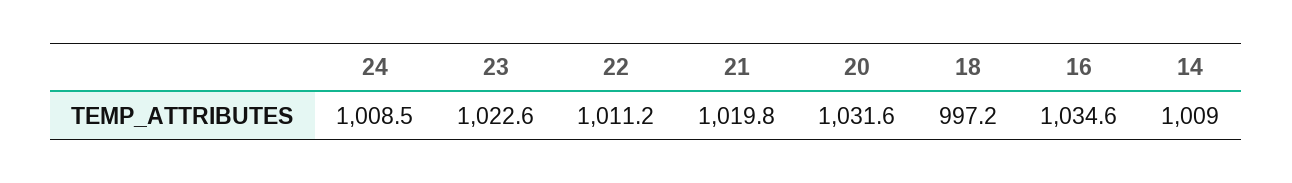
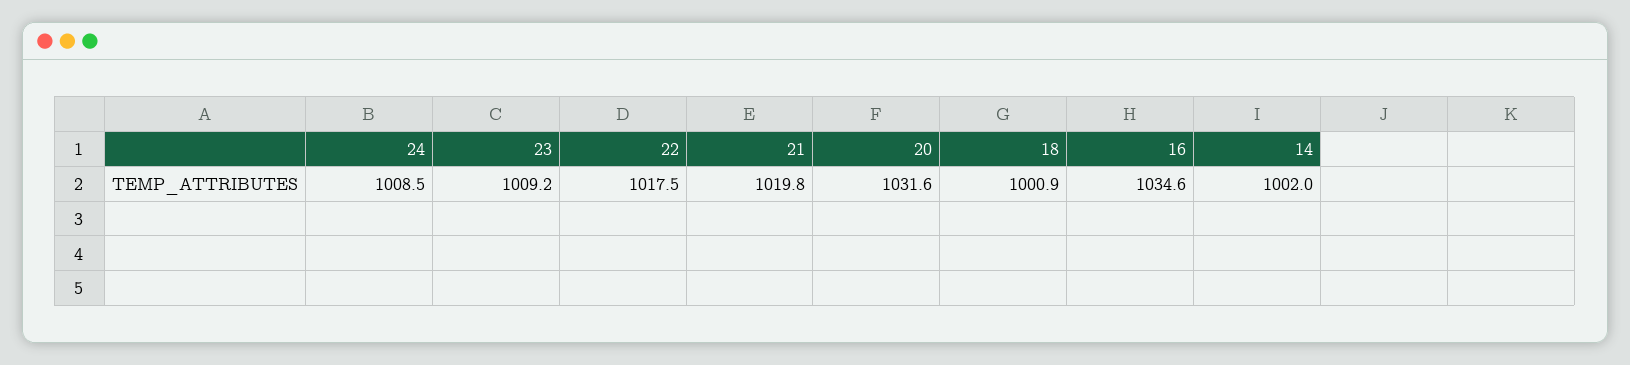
23: 1022.6 -> 1009.2
22: 1011.2 -> 1017.5
18: 997.2 -> 1000.9
14: 1009 -> 1002

